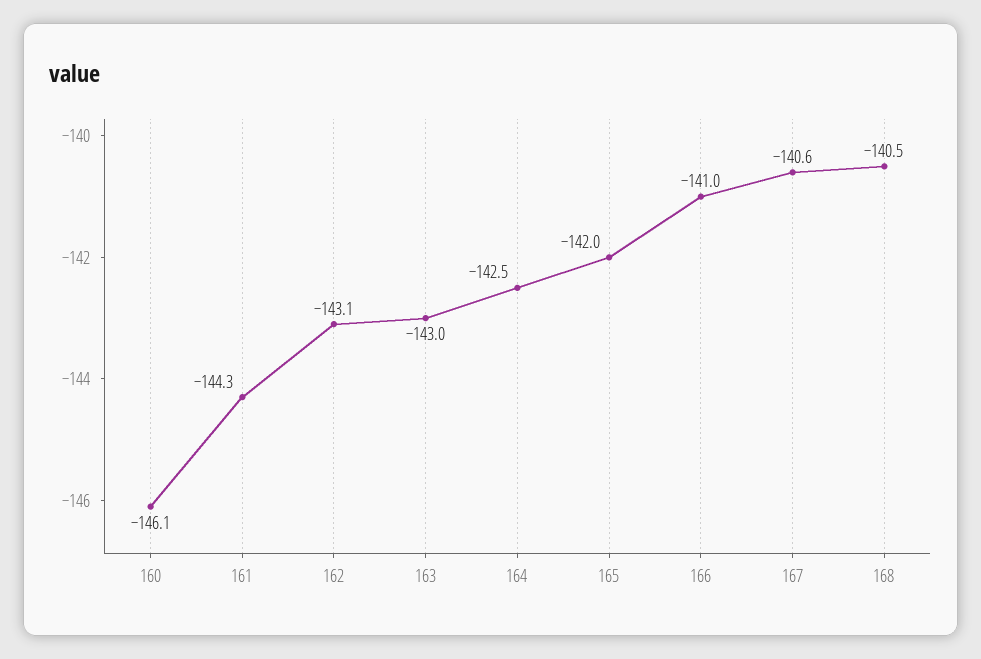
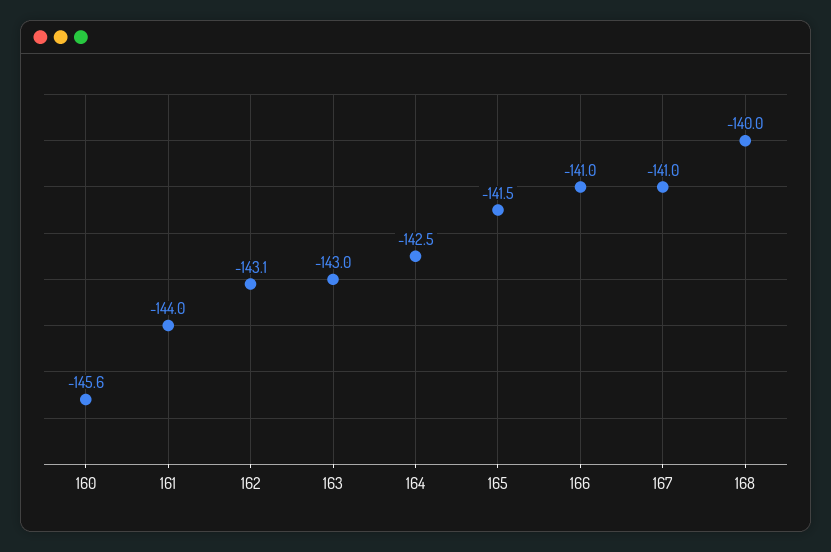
160: -146.1 -> -145.6
161: -144.3 -> -144
165: -142 -> -141.5
167: -140.6 -> -141
168: -140.5 -> -140

